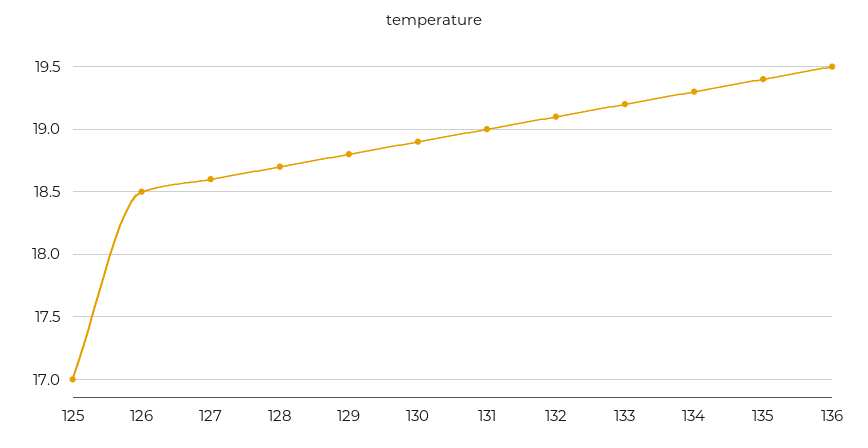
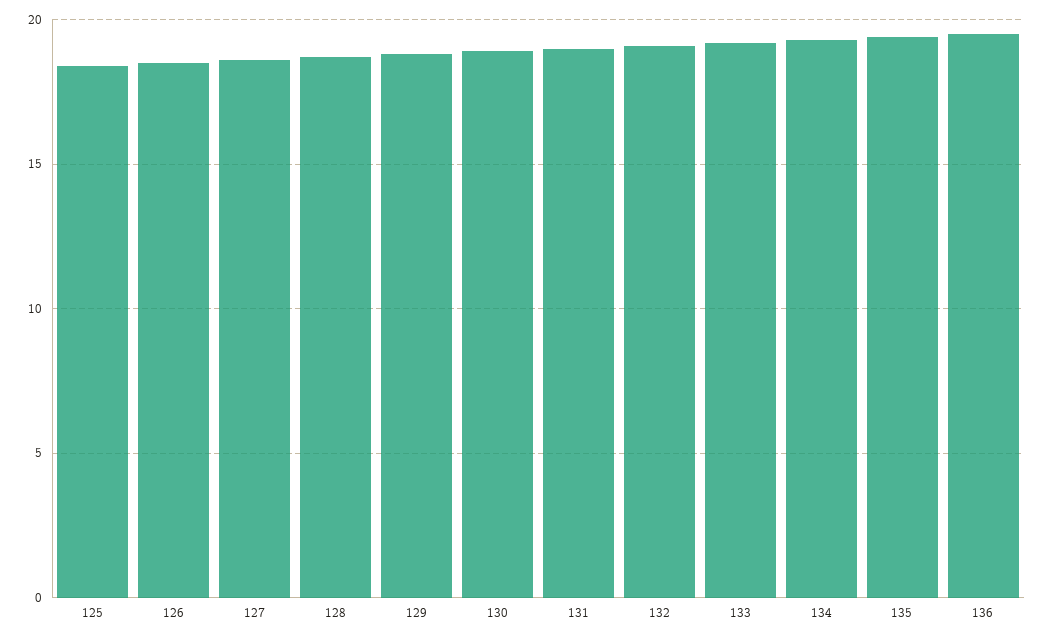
125: 17 -> 18.5

